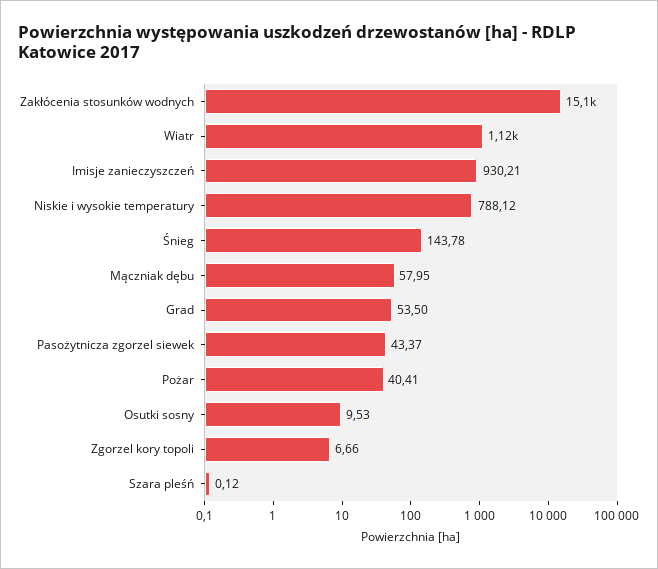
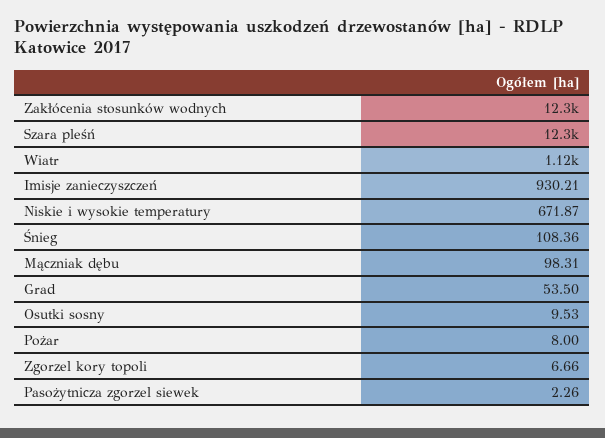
Zakłócenia stosunków wodnych: 15100 -> 12300
Niskie i wysokie temperatury: 788.12 -> 671.87
Śnieg: 143.78 -> 108.36
Mączniak dębu: 57.95 -> 98.31
Pasożytnicza zgorzel siewek: 43.37 -> 2.26
Pożar: 40.41 -> 8
Szara pleśń: 0.12 -> 12300

